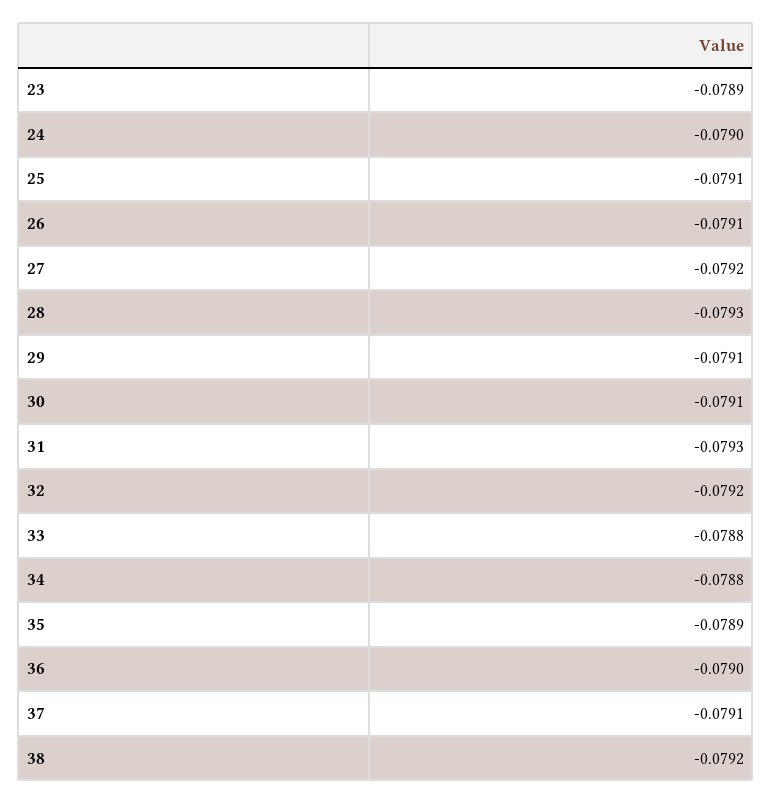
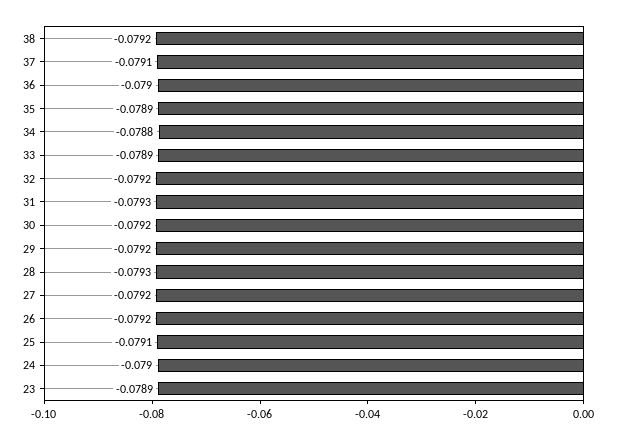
26: -0.0791 -> -0.0792
29: -0.0791 -> -0.0792
30: -0.0791 -> -0.0792
33: -0.0788 -> -0.0789

